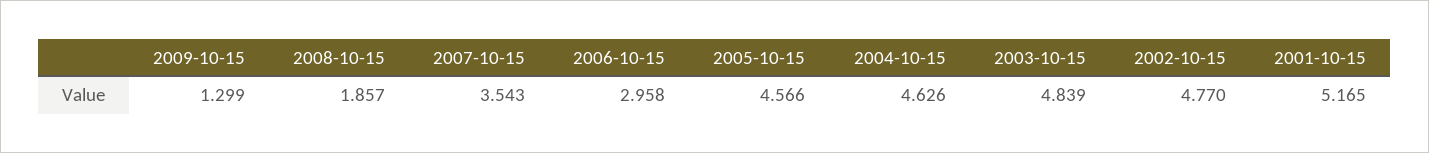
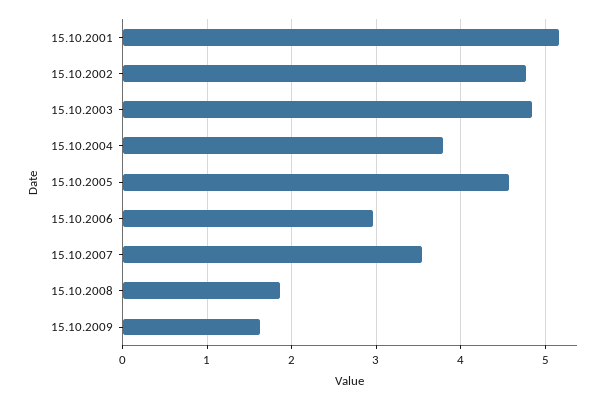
2009-10-15: 1.299 -> 1.6
2004-10-15: 4.626 -> 3.8

